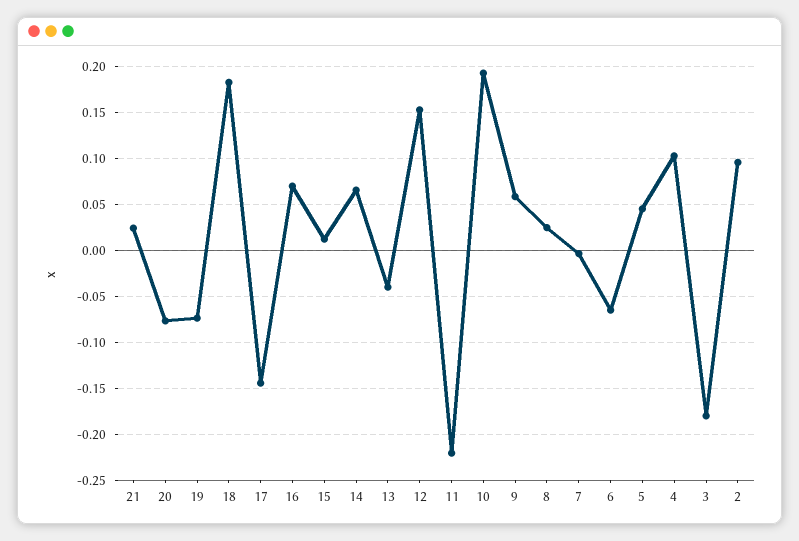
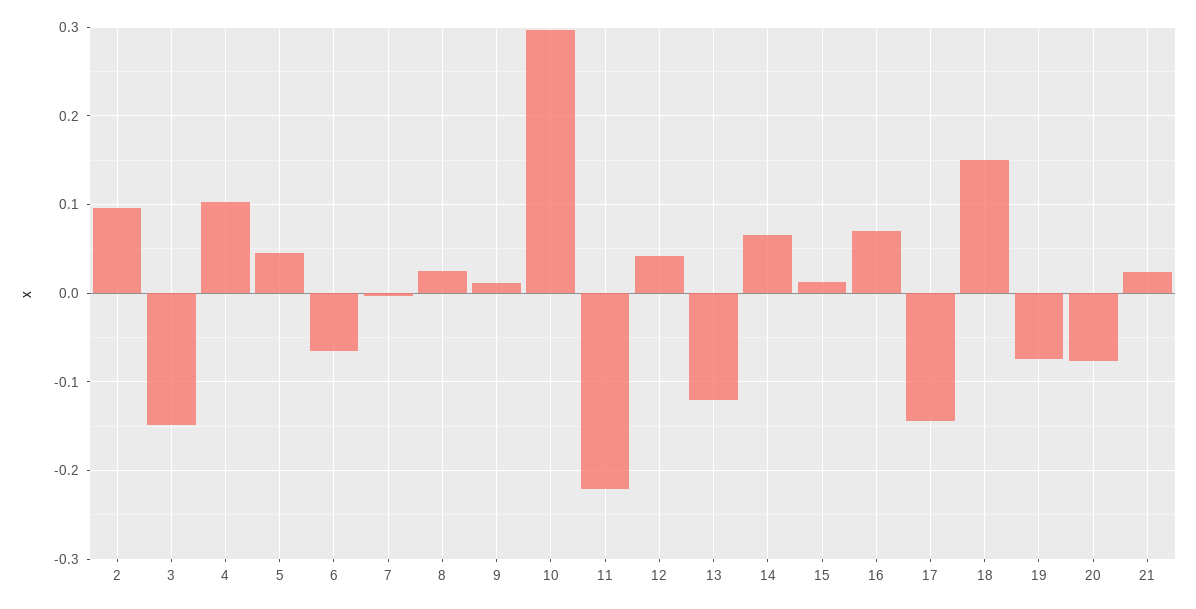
18: 0.18 -> 0.15
13: -0.04 -> -0.12
12: 0.15 -> 0.04
10: 0.19 -> 0.3
9: 0.06 -> 0.01
3: -0.18 -> -0.15

